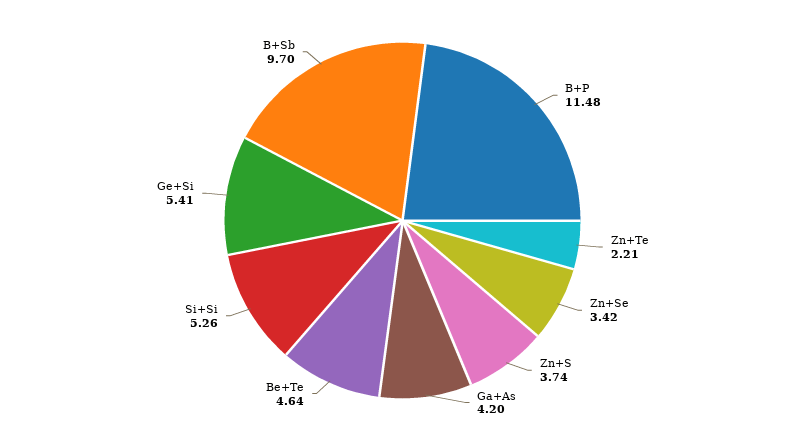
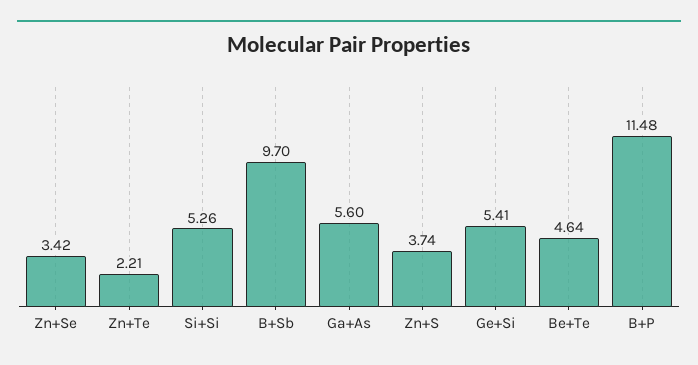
Ga+As: 4.2 -> 5.6

